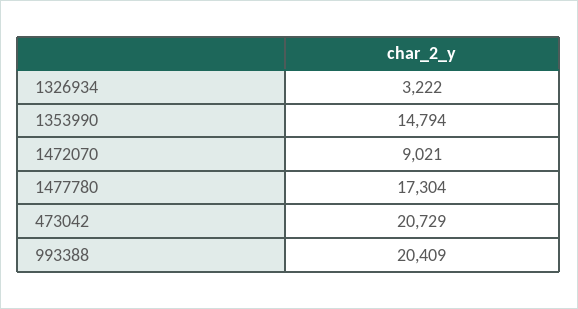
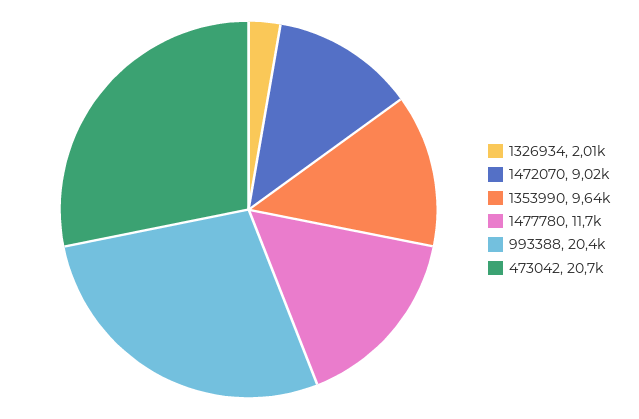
1326934: 3222 -> 2010
1353990: 14794 -> 9640
1477780: 17304 -> 11700

